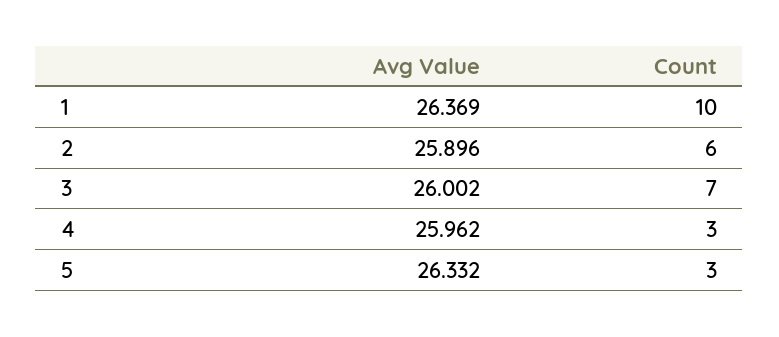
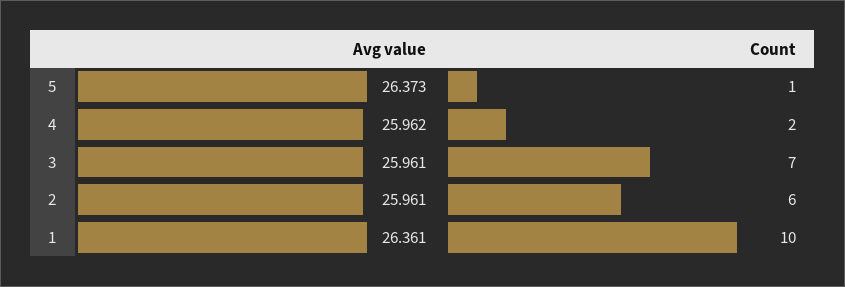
Avg Value, 1: 26.369 -> 26.361
Avg Value, 2: 25.896 -> 25.961
Avg Value, 3: 26.002 -> 25.961
Count, 4: 3 -> 2
Avg Value, 5: 26.332 -> 26.373
Count, 5: 3 -> 1

